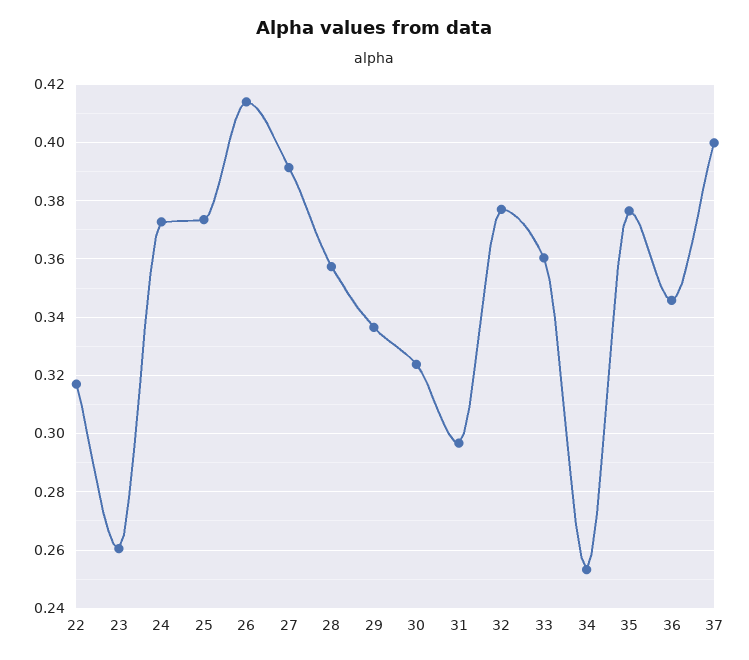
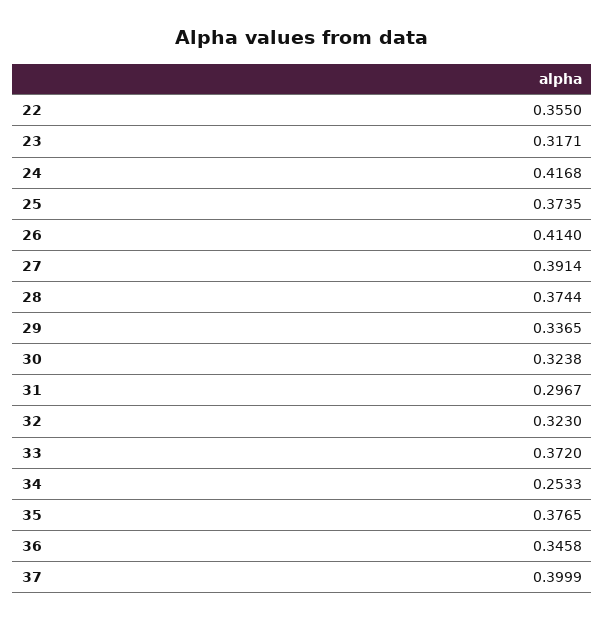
22: 0.3175 -> 0.355
23: 0.26 -> 0.3171
24: 0.3725 -> 0.4168
28: 0.3575 -> 0.3744
32: 0.3775 -> 0.323
33: 0.36 -> 0.372

